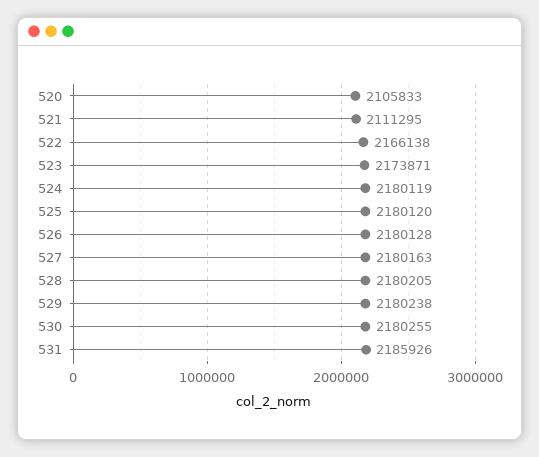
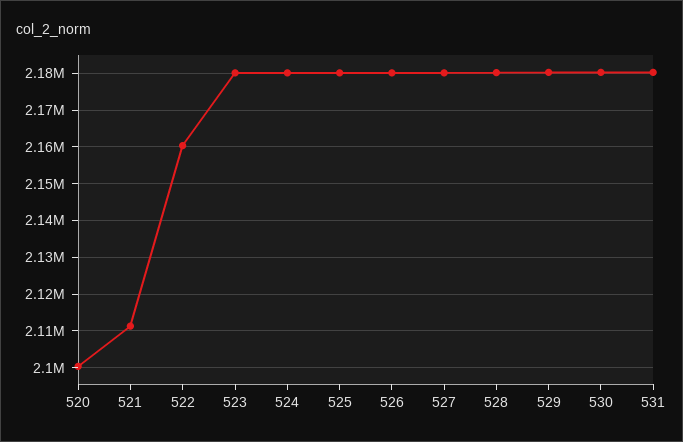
520: 2105833 -> 2100000
522: 2166138 -> 2160000
523: 2173871 -> 2180000
531: 2185926 -> 2180000

